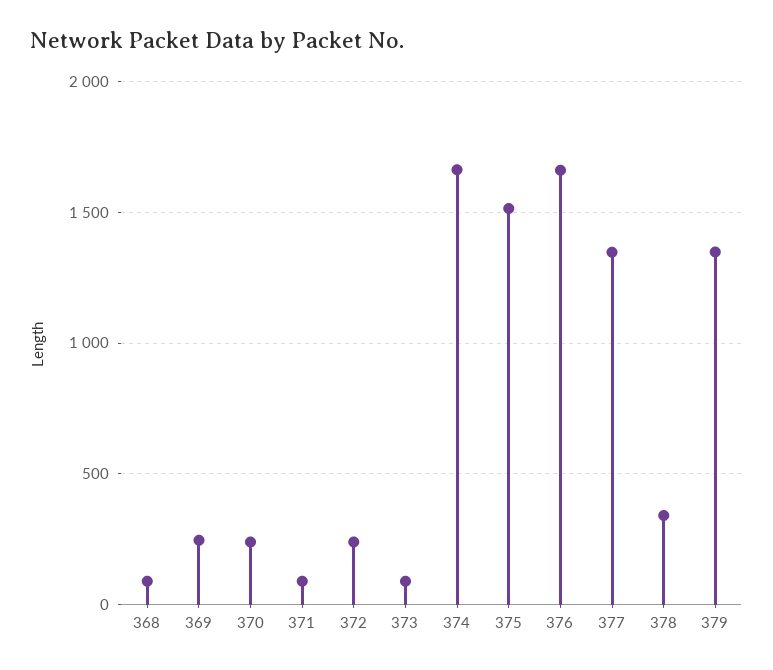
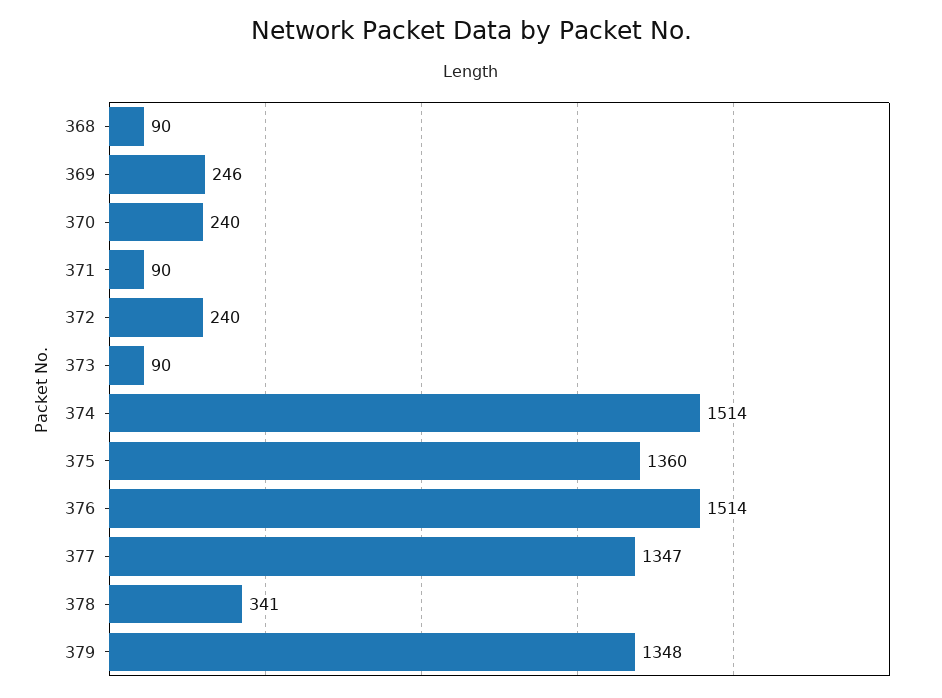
374: 1650 -> 1514
375: 1500 -> 1360
376: 1650 -> 1514

